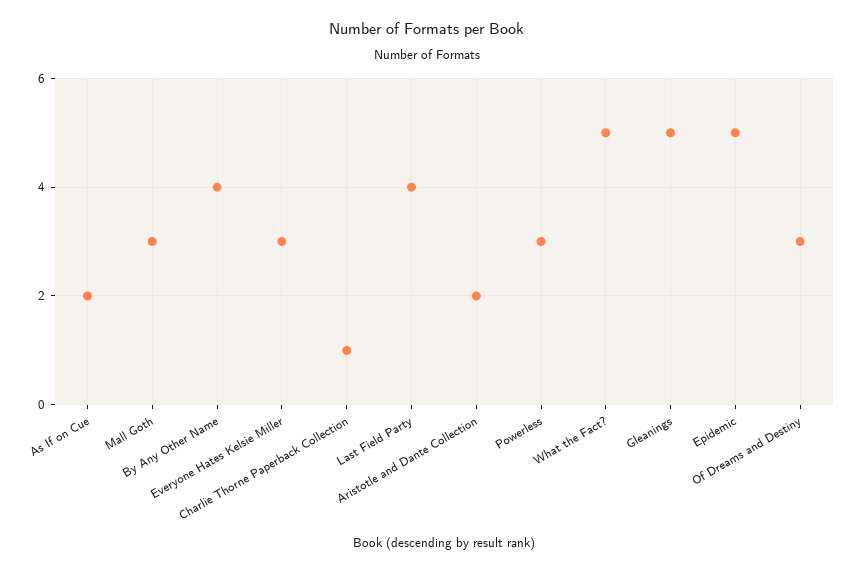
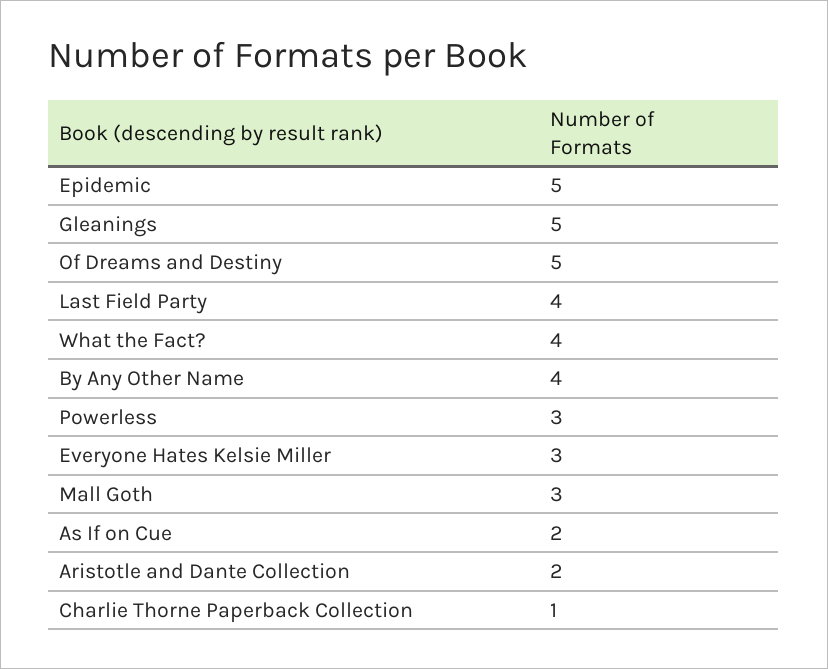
What the Fact?: 5 -> 4
Of Dreams and Destiny: 3 -> 5

